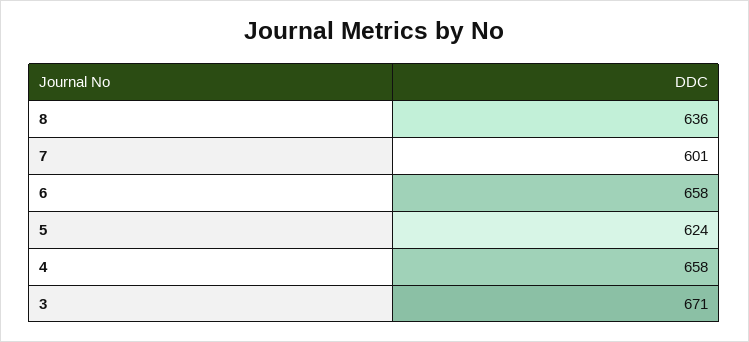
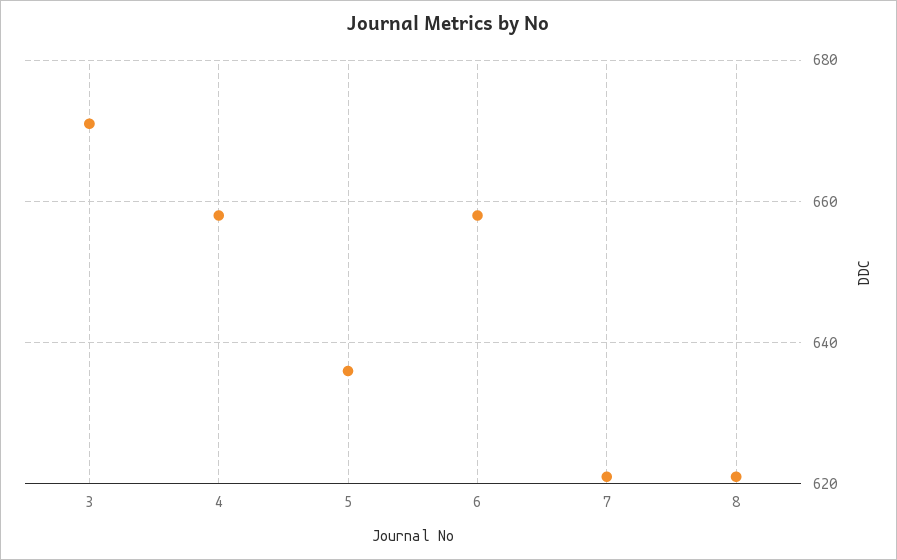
8: 636 -> 620
7: 601 -> 620
5: 624 -> 635

